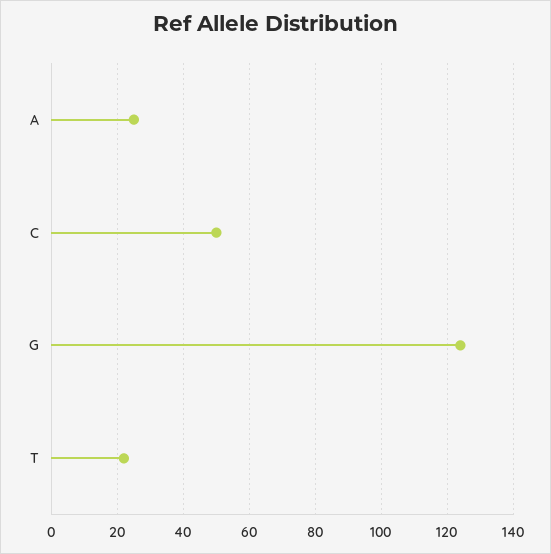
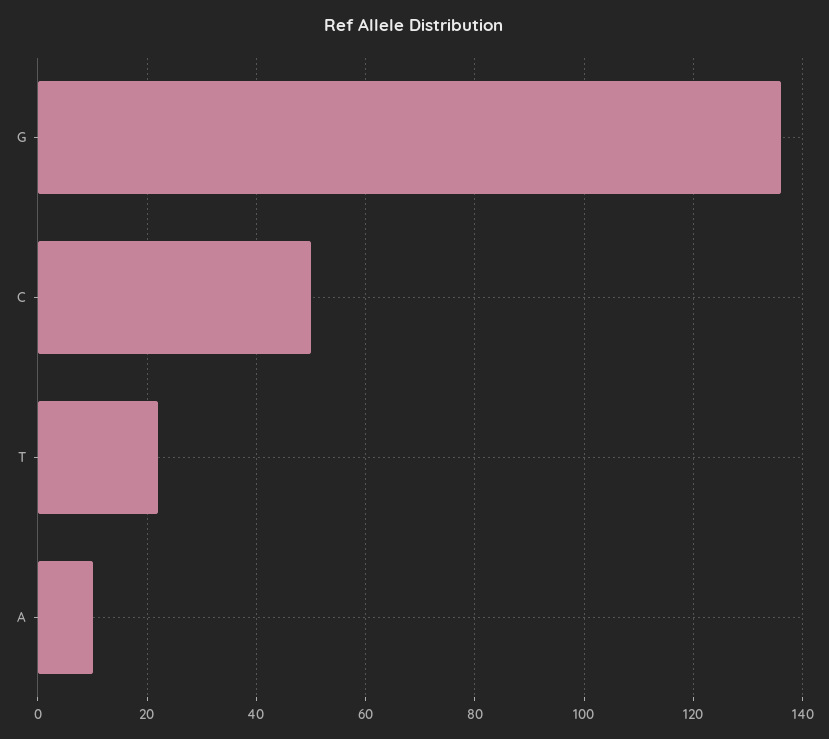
A: 25 -> 10
G: 125 -> 135

